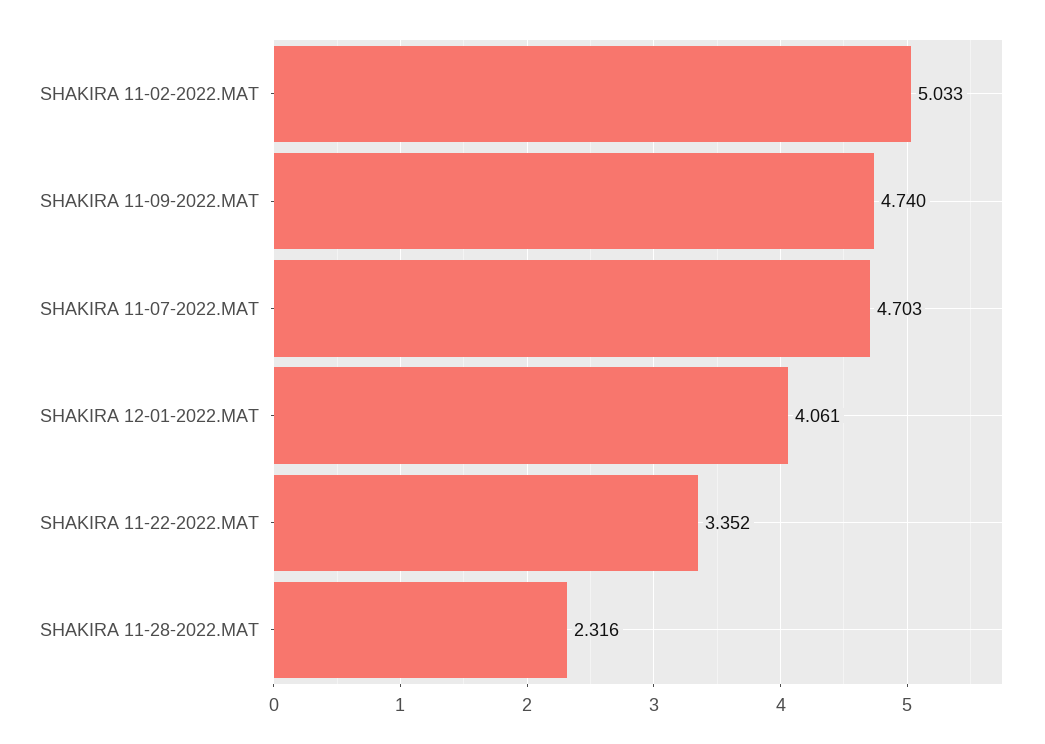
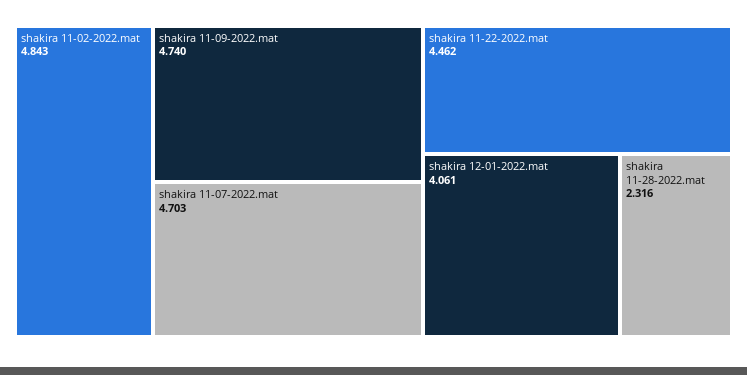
SHAKIRA 11-02-2022.MAT: 5.033 -> 4.843
SHAKIRA 11-22-2022.MAT: 3.352 -> 4.462

